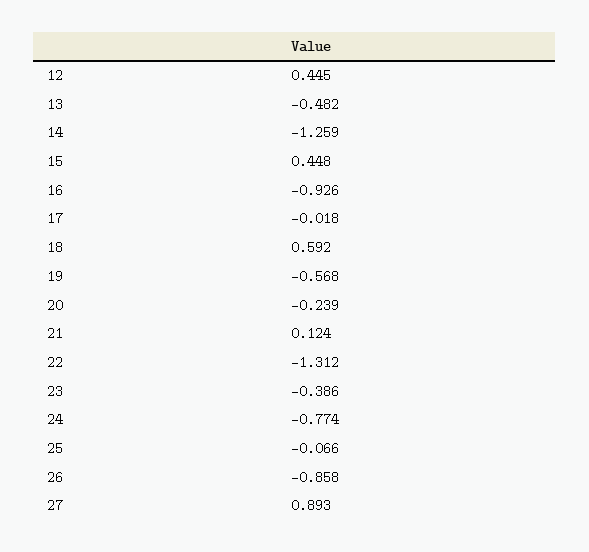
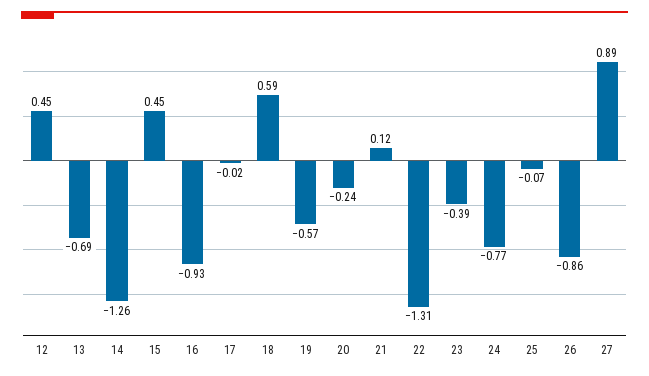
13: -0.482 -> -0.69

